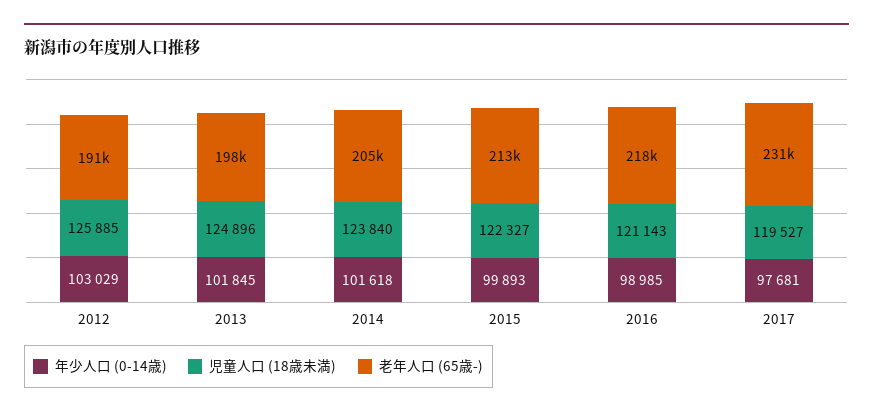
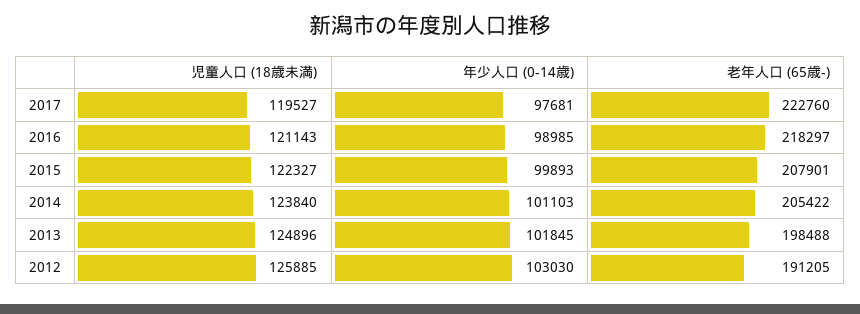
年少人口 (0-14歳), 2012: 103029 -> 103030
年少人口 (0-14歳), 2014: 101618 -> 101103
老年人口 (65歳-), 2015: 213000 -> 207901
老年人口 (65歳-), 2017: 231000 -> 222760

